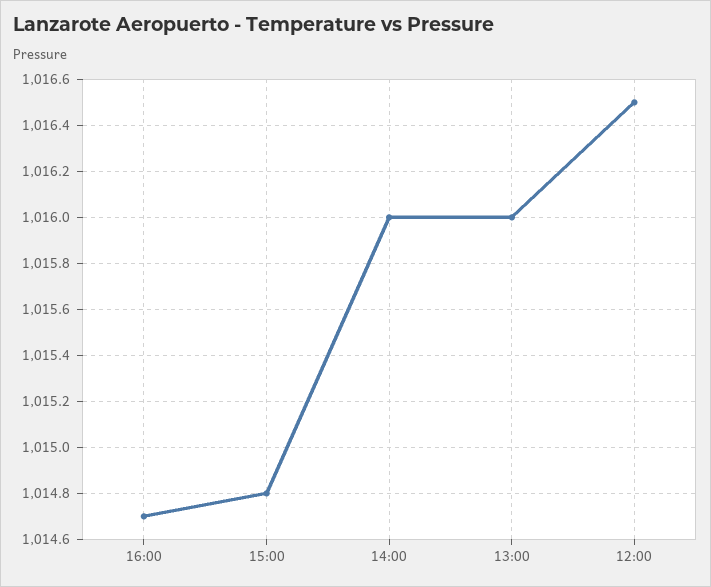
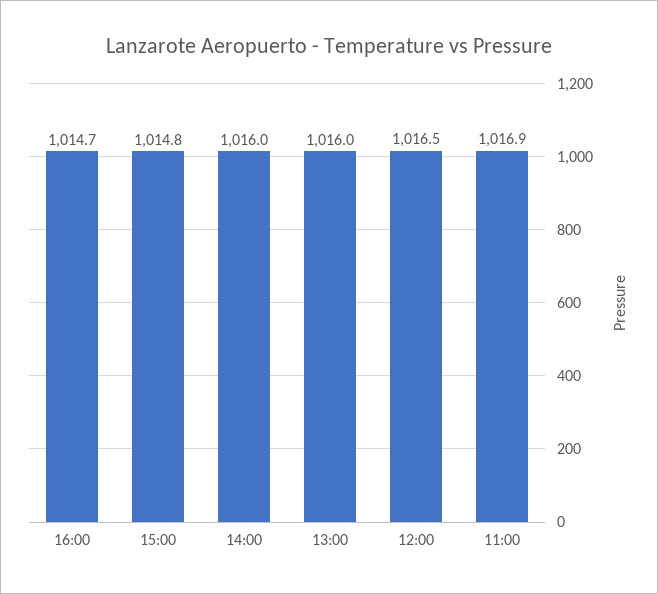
11:00: none -> 1016.9

